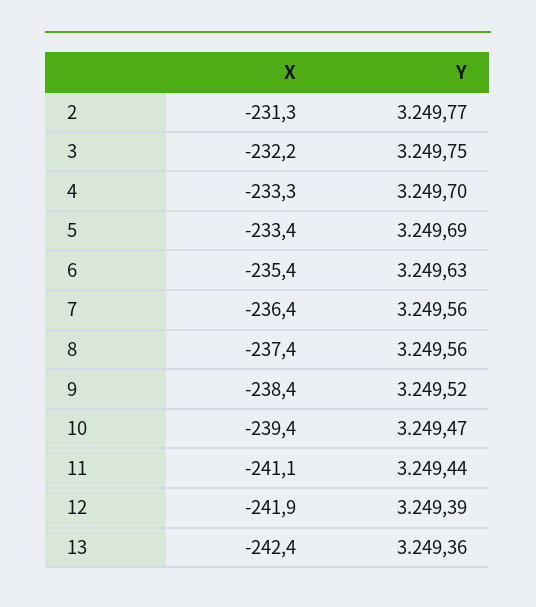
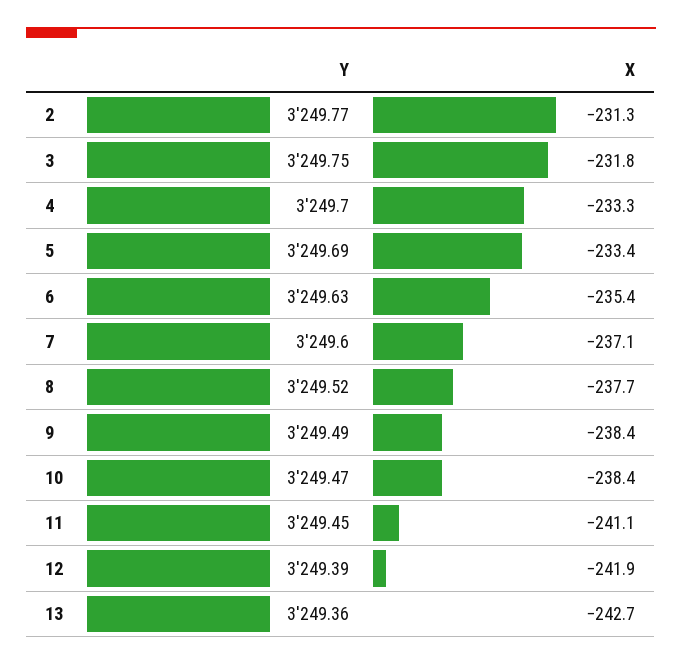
X, 3: -232.2 -> -231.8
X, 7: -236.4 -> -237.1
Y, 7: 3249.56 -> 3249.6
X, 8: -237.4 -> -237.7
Y, 8: 3249.56 -> 3249.52
Y, 9: 3249.52 -> 3249.49
X, 10: -239.4 -> -238.4
Y, 11: 3249.44 -> 3249.45
X, 13: -242.4 -> -242.7

